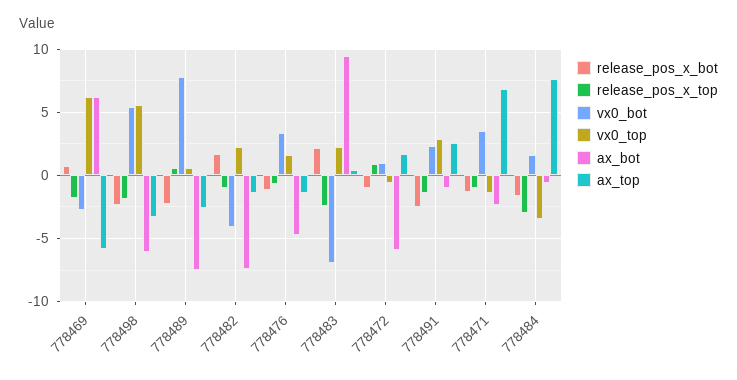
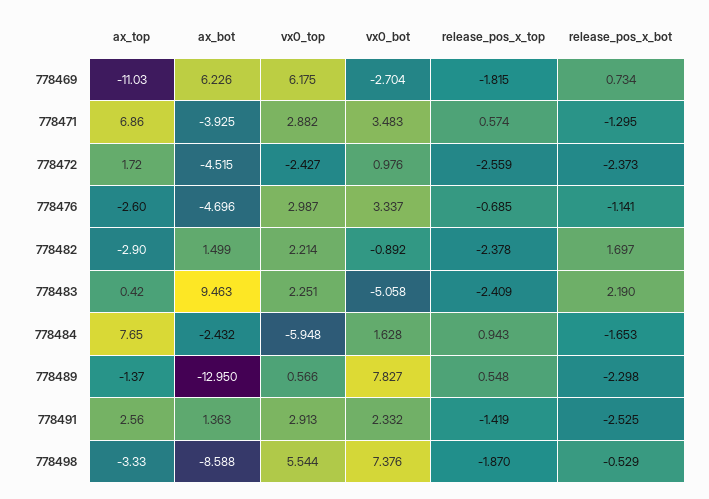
ax_top, 778469: -6 -> -11.03
release_pos_x_bot, 778498: -2.5 -> -0.529
vx0_bot, 778498: 5.5 -> 7.376
ax_bot, 778498: -6 -> -8.588
ax_bot, 778489: -7.5 -> -12.95
ax_top, 778489: -2.5 -> -1.37
release_pos_x_top, 778482: -1 -> -2.378
vx0_bot, 778482: -4 -> -0.892
ax_bot, 778482: -7.5 -> 1.499
ax_top, 778482: -1.5 -> -2.9
vx0_top, 778476: 1.5 -> 2.987
ax_top, 778476: -1.5 -> -2.6
vx0_bot, 778483: -7 -> -5.058
release_pos_x_bot, 778472: -1 -> -2.373
release_pos_x_top, 778472: 1 -> -2.559
vx0_top, 778472: -0.5 -> -2.427
ax_bot, 778472: -6 -> -4.515
ax_bot, 778491: -1 -> 1.363
release_pos_x_top, 778471: -1 -> 0.574
vx0_top, 778471: -1.5 -> 2.882
ax_bot, 778471: -2.5 -> -3.925
release_pos_x_top, 778484: -3 -> 0.943
vx0_top, 778484: -3.5 -> -5.948
ax_bot, 778484: -0.5 -> -2.432

